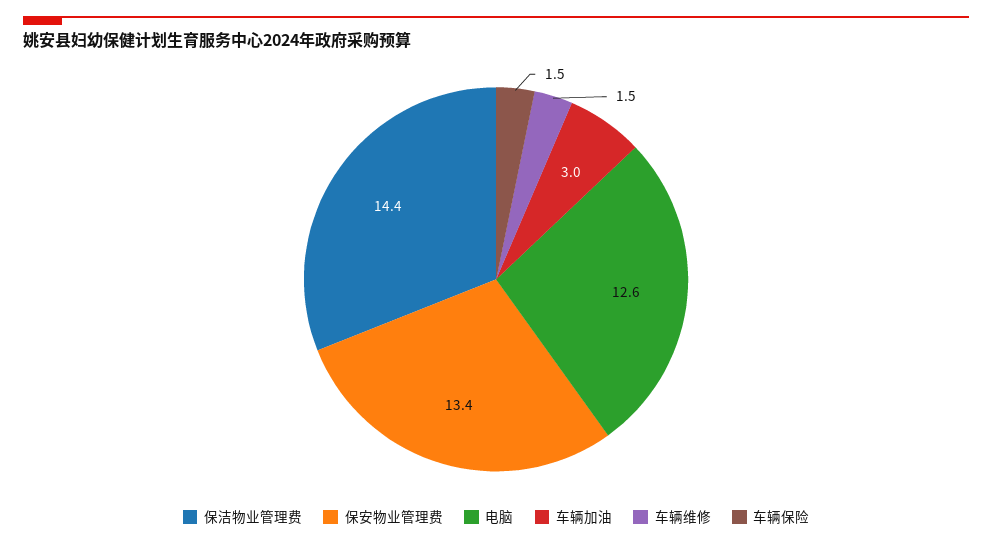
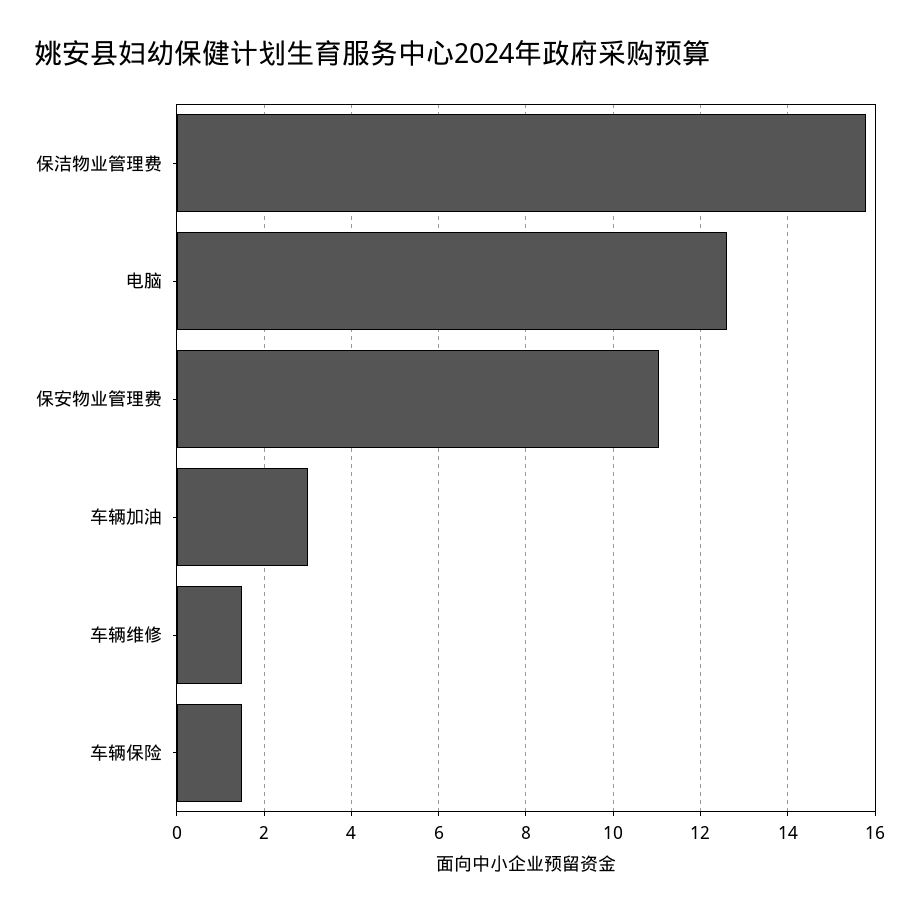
保洁物业管理费: 14.4 -> 15.8
保安物业管理费: 13.4 -> 11

